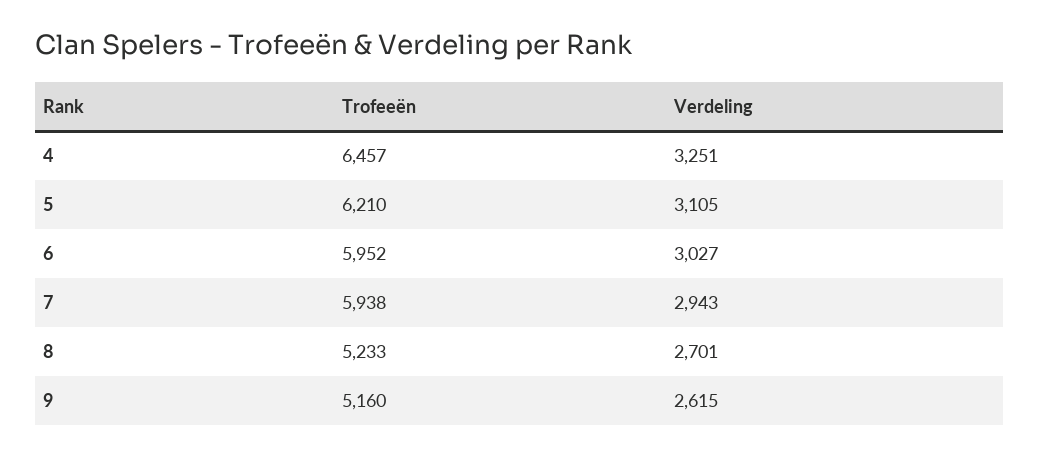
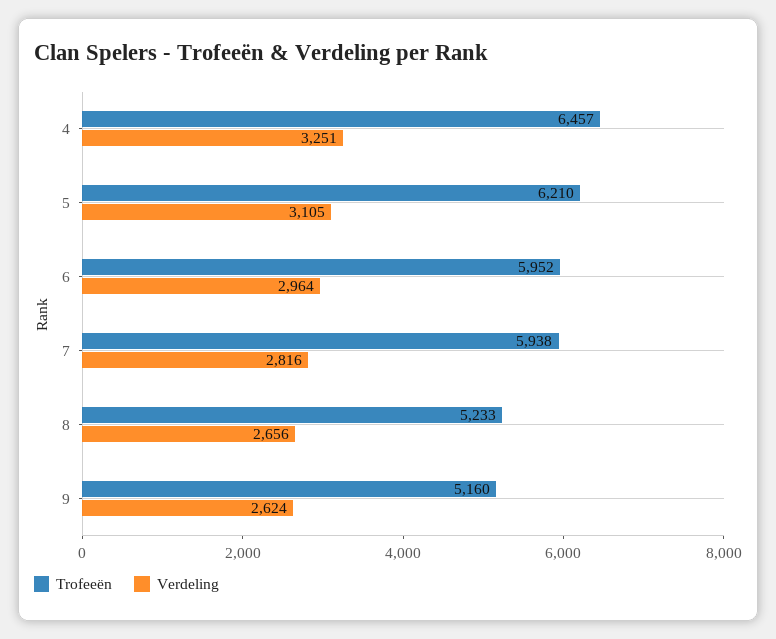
Verdeling, 6: 3027 -> 2964
Verdeling, 7: 2943 -> 2816
Verdeling, 8: 2701 -> 2656
Verdeling, 9: 2615 -> 2624

